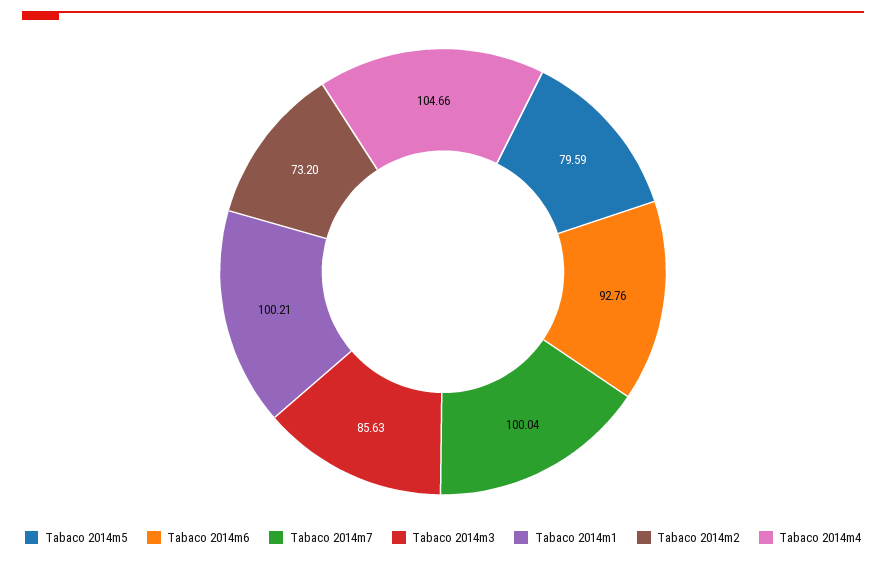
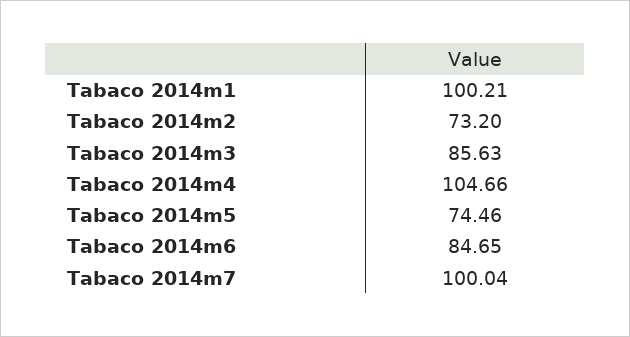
Tabaco 2014m5: 79.59 -> 74.46
Tabaco 2014m6: 92.76 -> 84.65

